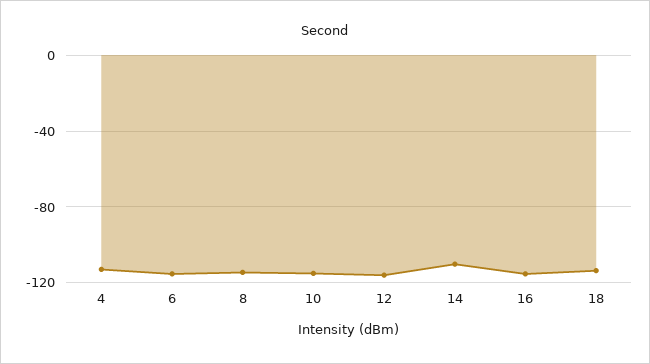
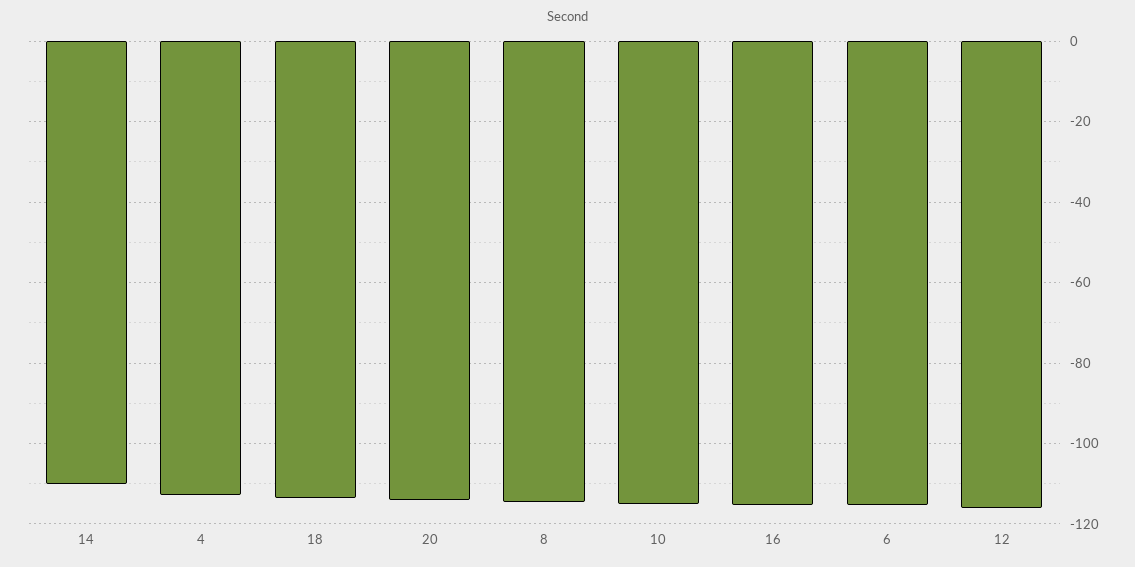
20: none -> -114

